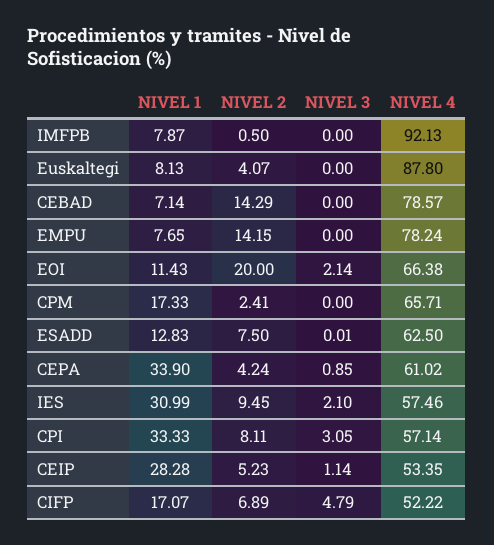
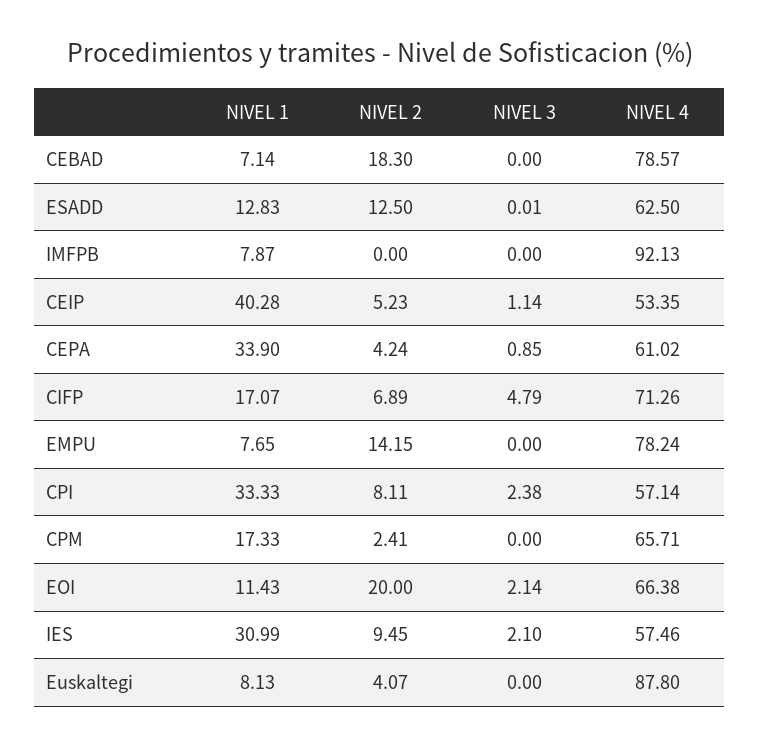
NIVEL 2, IMFPB: 0.5 -> 0
NIVEL 2, CEBAD: 14.29 -> 18.3
NIVEL 2, ESADD: 7.5 -> 12.5
NIVEL 3, CPI: 3.05 -> 2.38
NIVEL 1, CEIP: 28.28 -> 40.28
NIVEL 4, CIFP: 52.22 -> 71.26

